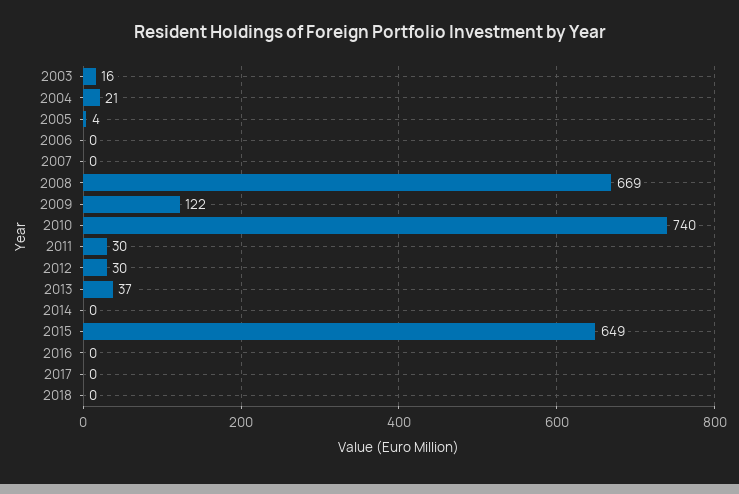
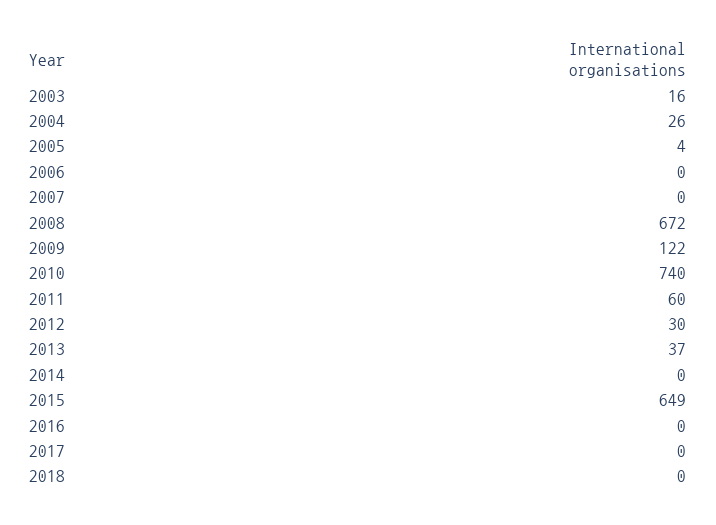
2004: 21 -> 26
2008: 669 -> 672
2011: 30 -> 60

